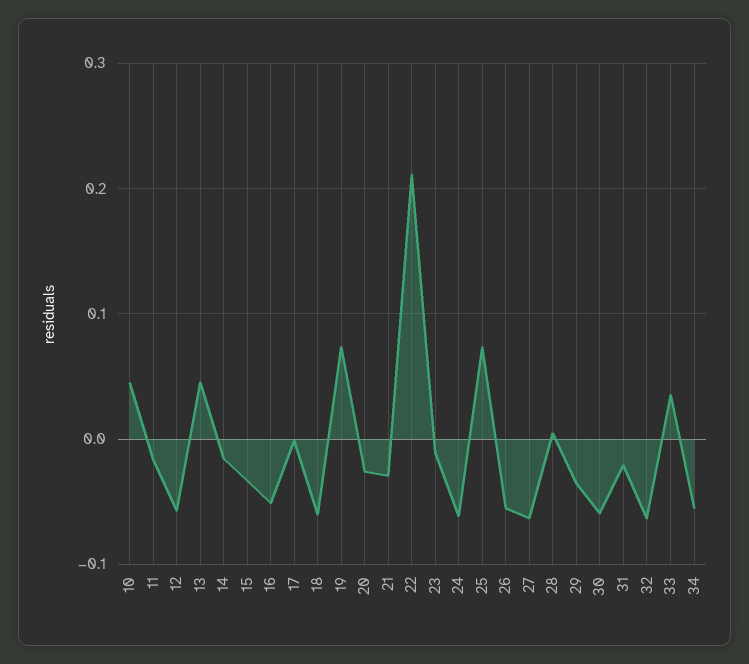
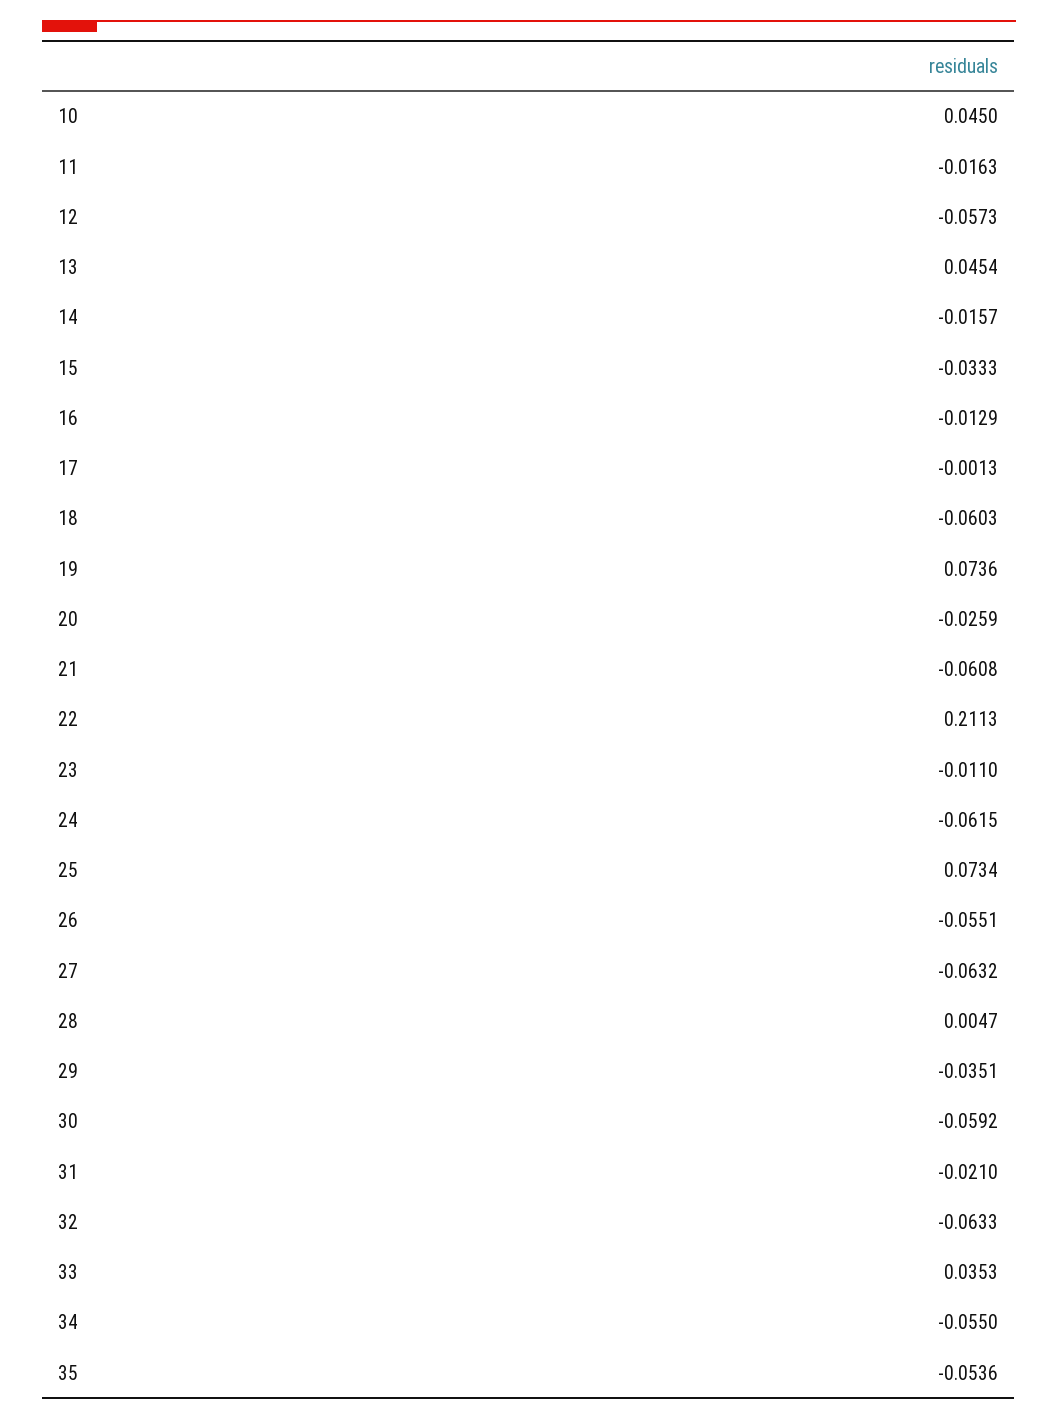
16: -0.05 -> -0.0129
21: -0.03 -> -0.0608
35: none -> -0.0536

